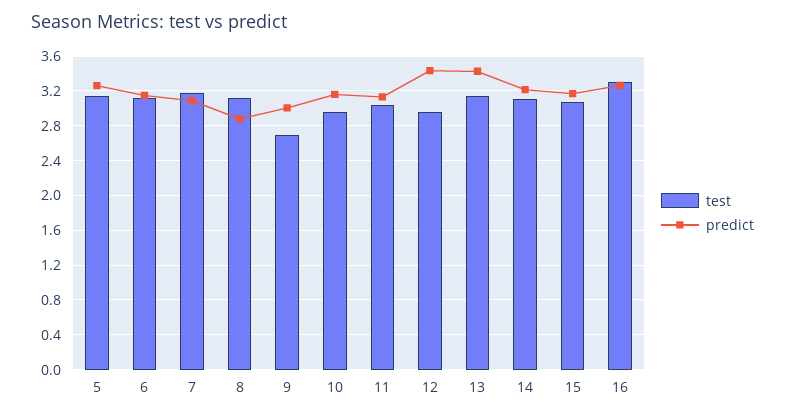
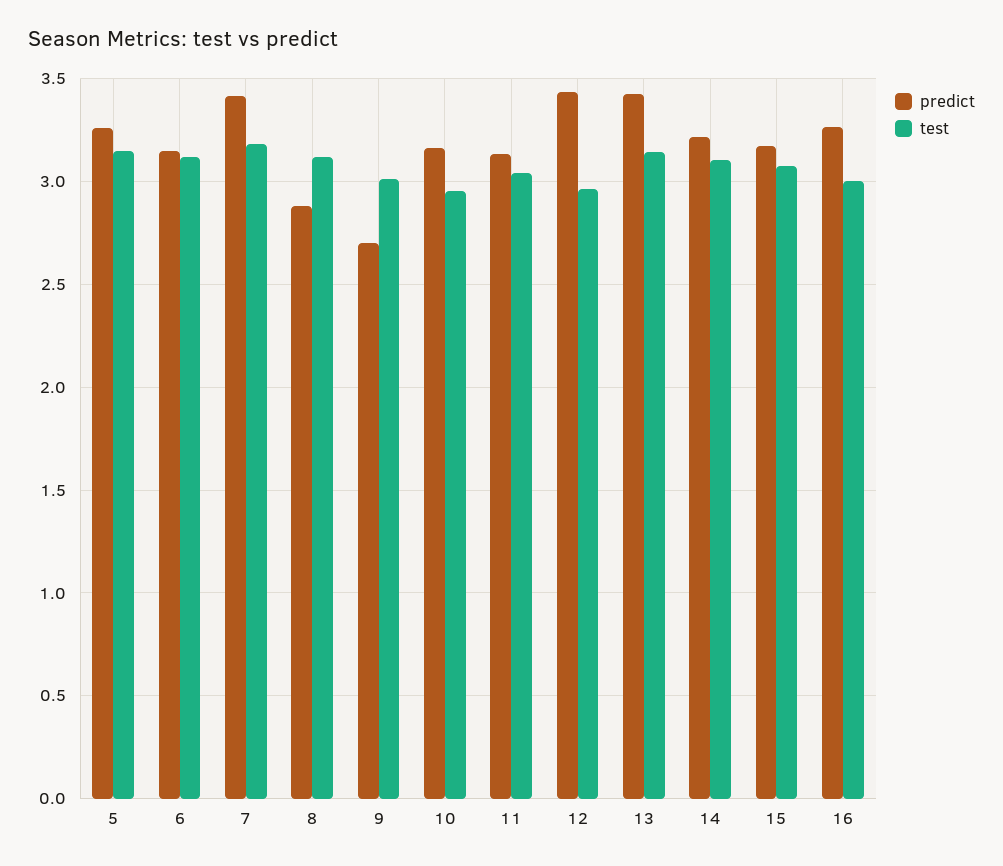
predict, 7: 3.1 -> 3.4
test, 9: 2.7 -> 3
predict, 9: 3 -> 2.7
test, 16: 3.3 -> 3

